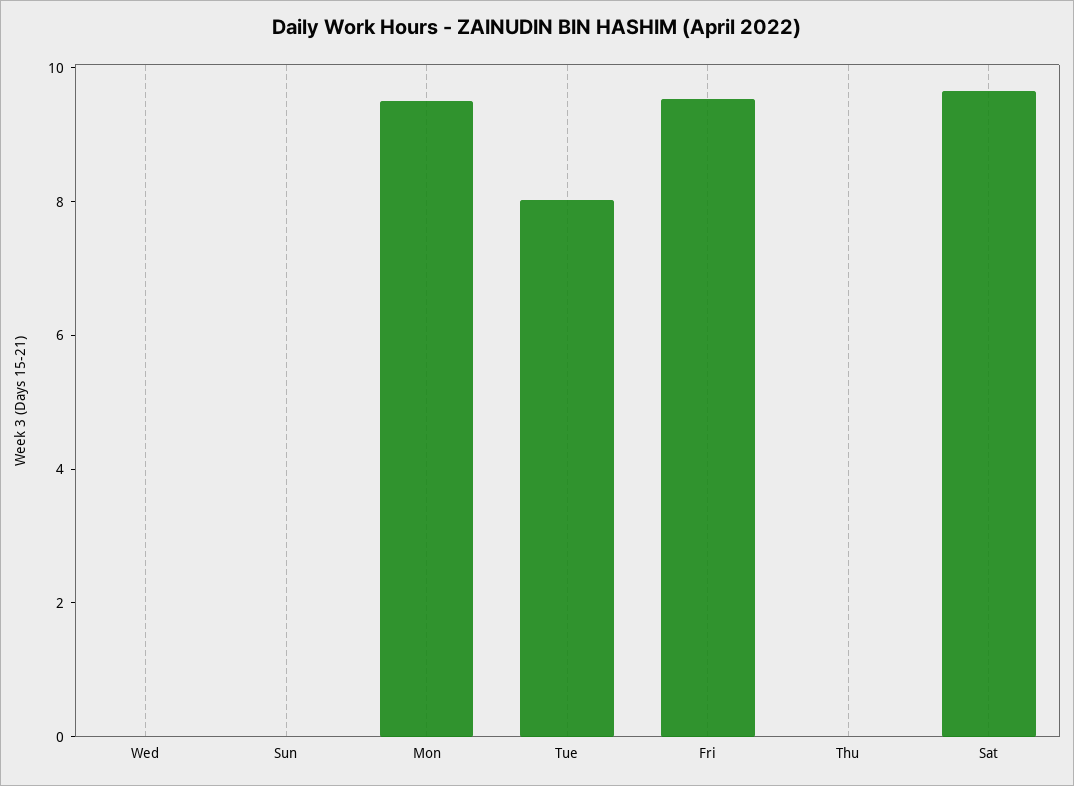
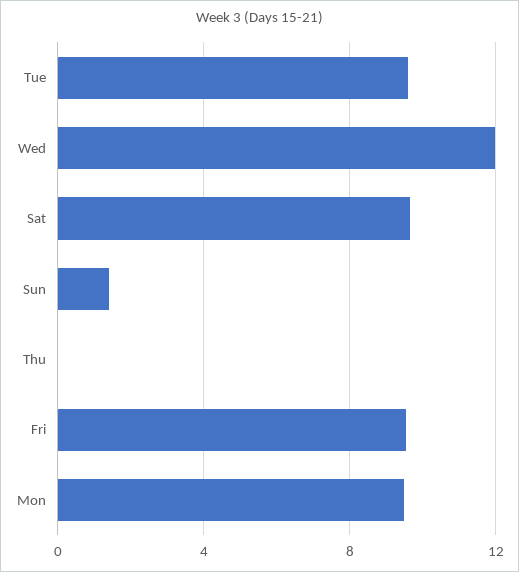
Wed: 0 -> 12
Sun: 0 -> 1.5
Tue: 8 -> 9.5

